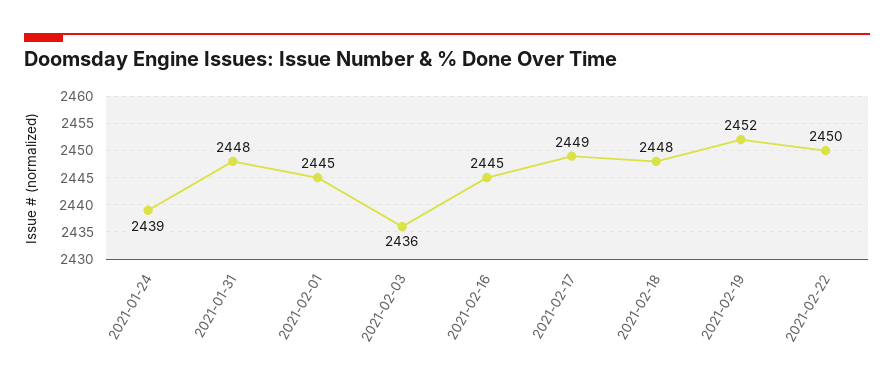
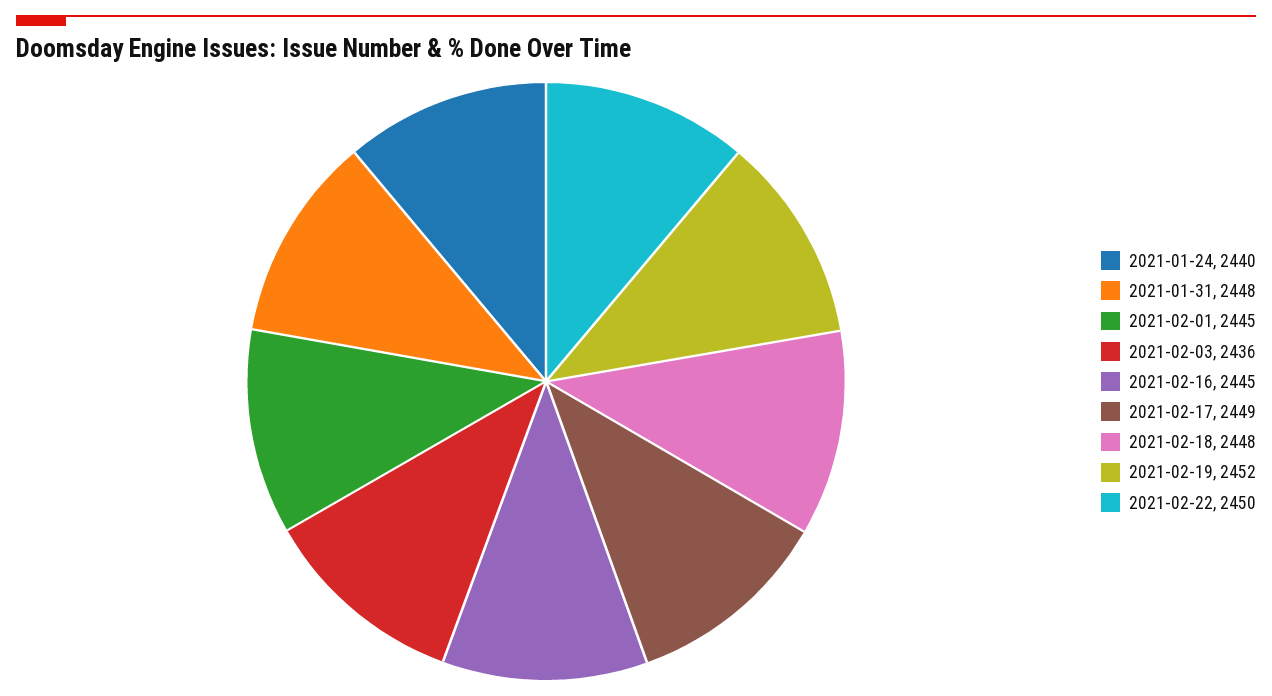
2021-01-24: 2439 -> 2440

